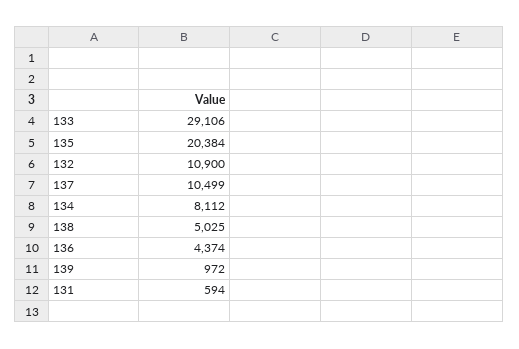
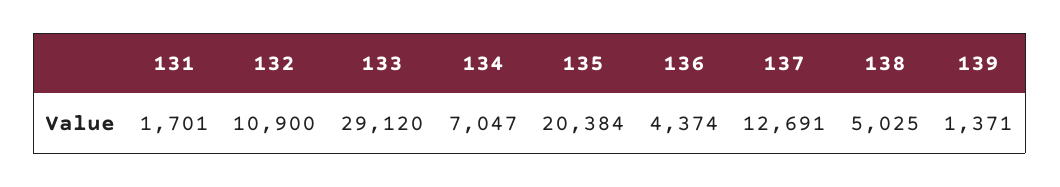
133: 29106 -> 29120
137: 10499 -> 12691
134: 8112 -> 7047
139: 972 -> 1371
131: 594 -> 1701

